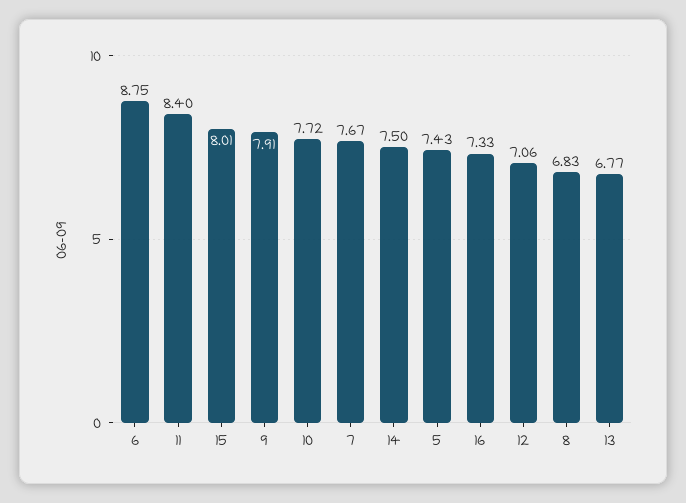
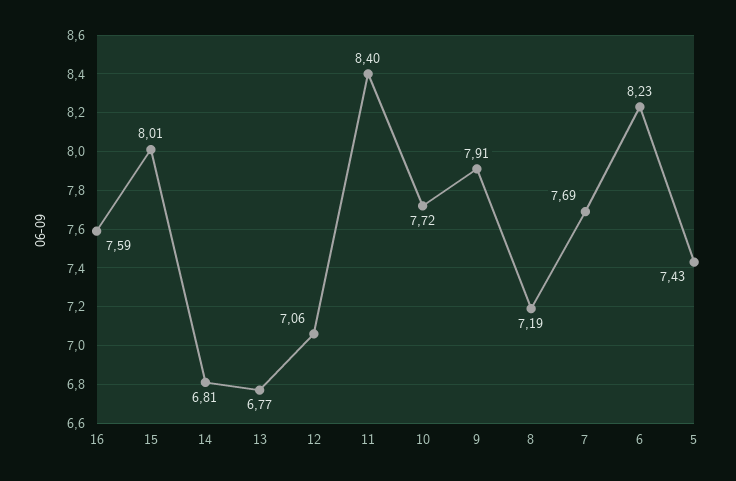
6: 8.75 -> 8.23
7: 7.67 -> 7.69
14: 7.5 -> 6.81
16: 7.33 -> 7.59
8: 6.83 -> 7.19

